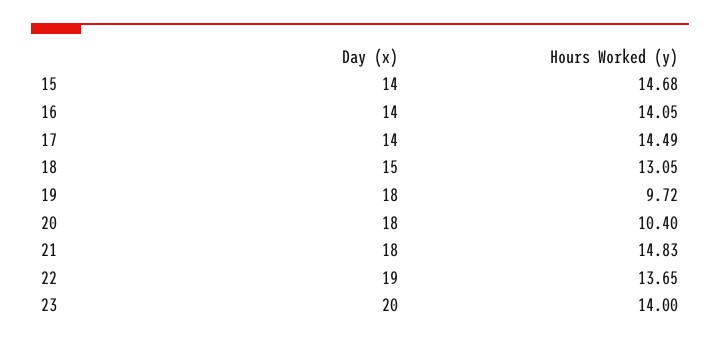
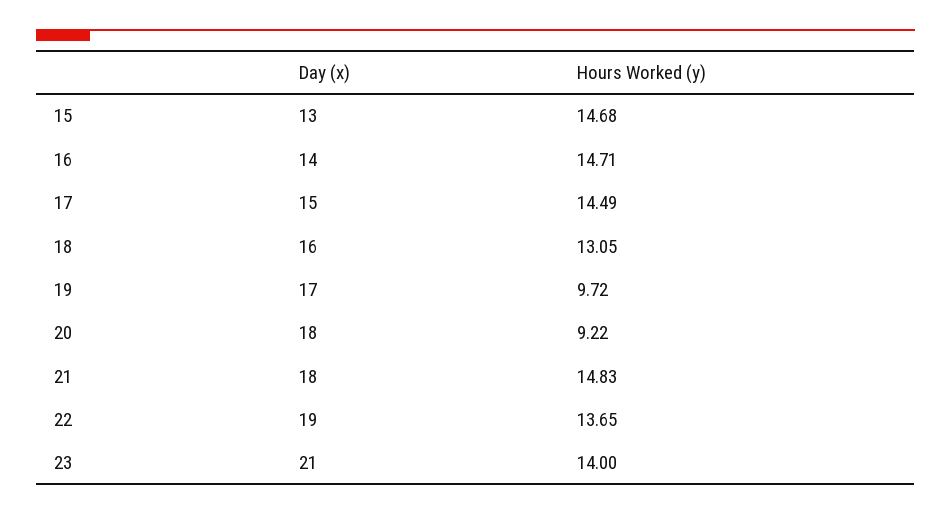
Day (x), 15: 14 -> 13
Hours Worked (y), 16: 14.05 -> 14.71
Day (x), 17: 14 -> 15
Day (x), 18: 15 -> 16
Day (x), 19: 18 -> 17
Hours Worked (y), 20: 10.4 -> 9.22
Day (x), 23: 20 -> 21

